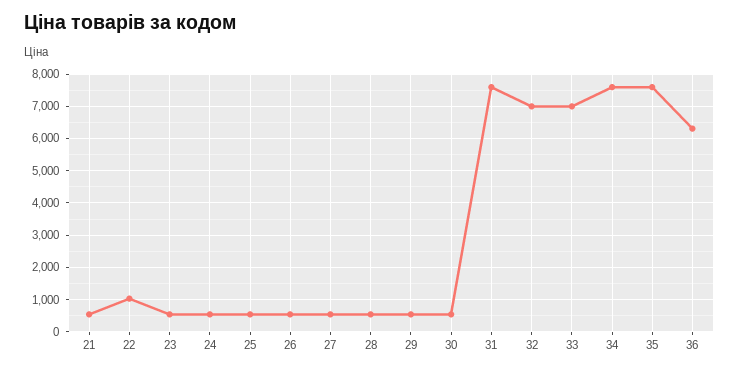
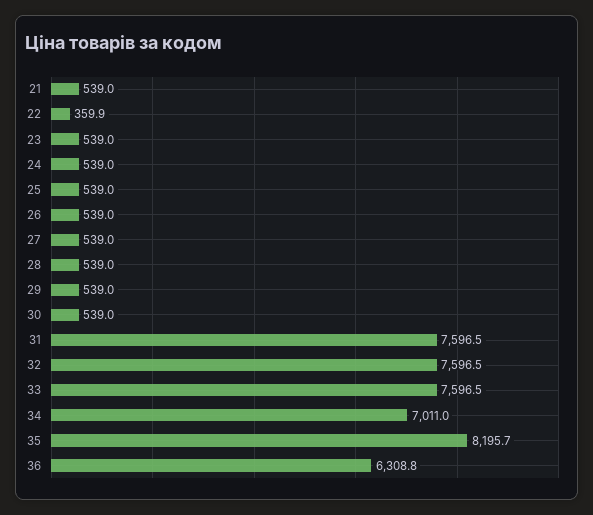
22: 1000 -> 359.9
32: 7000 -> 7596.5
33: 7000 -> 7596.5
34: 7600 -> 7011
35: 7600 -> 8195.7

